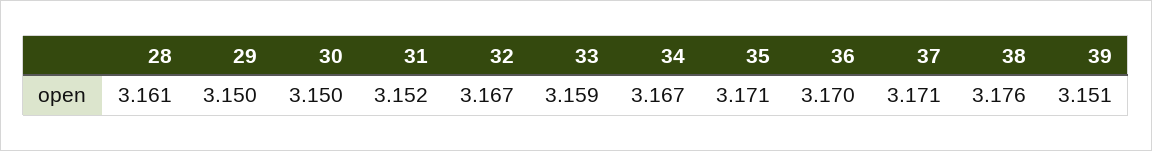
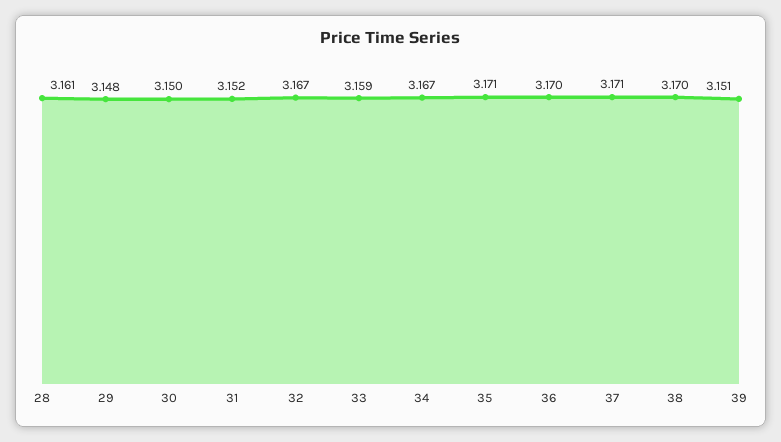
29: 3.15 -> 3.148
38: 3.176 -> 3.17

